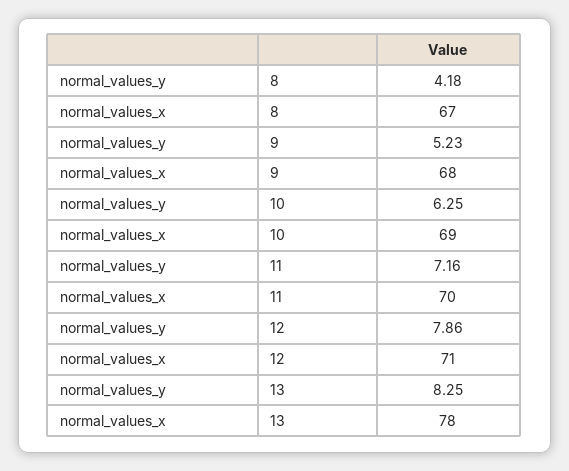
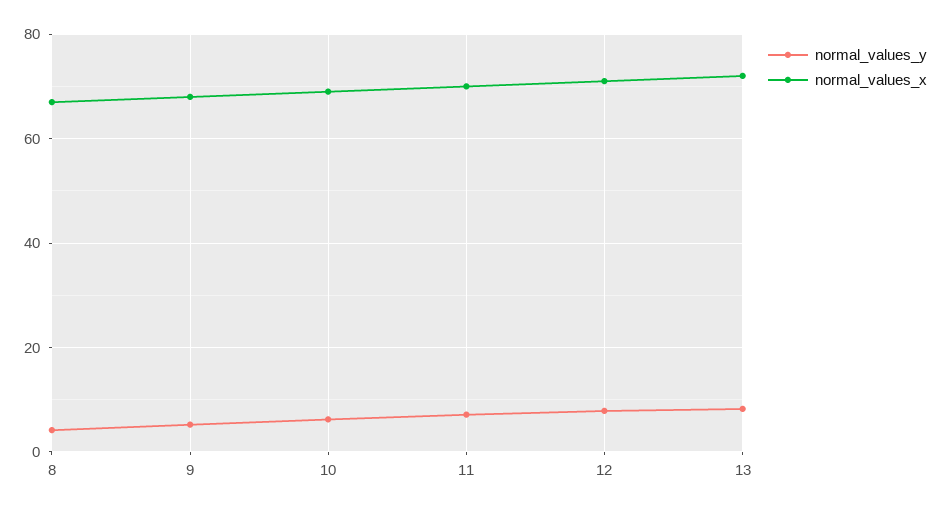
normal_values_x, 13: 78 -> 72

